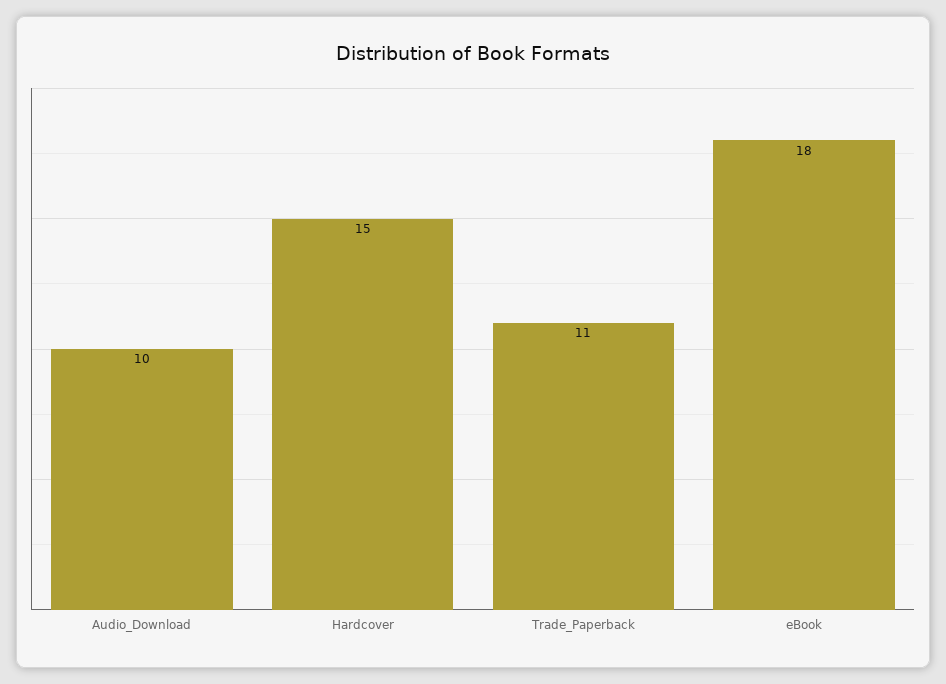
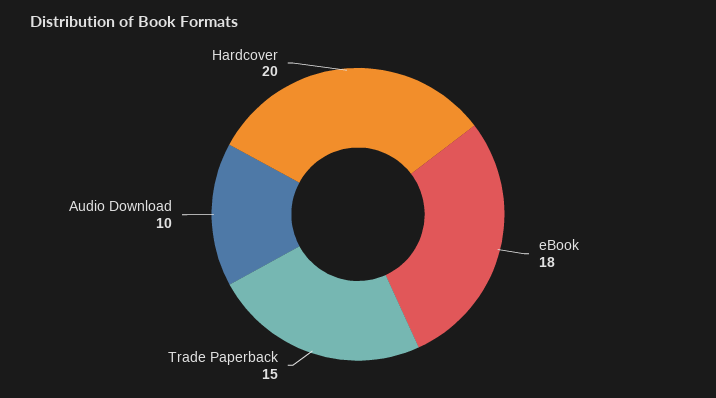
Hardcover: 15 -> 20
Trade_Paperback: 11 -> 15

